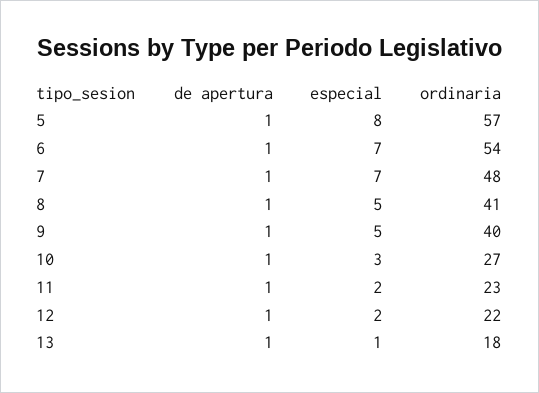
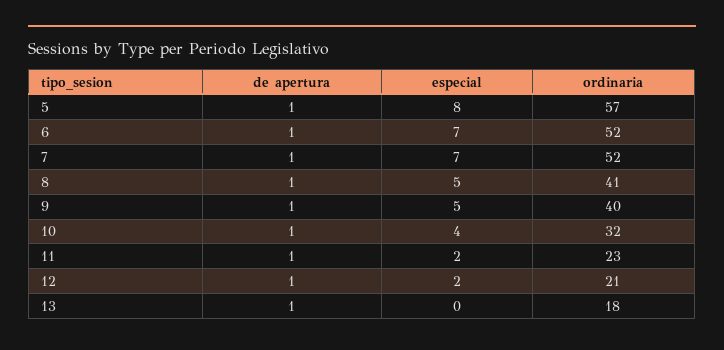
ordinaria, 6: 54 -> 52
ordinaria, 7: 48 -> 52
especial, 10: 3 -> 4
ordinaria, 10: 27 -> 32
ordinaria, 12: 22 -> 21
especial, 13: 1 -> 0

